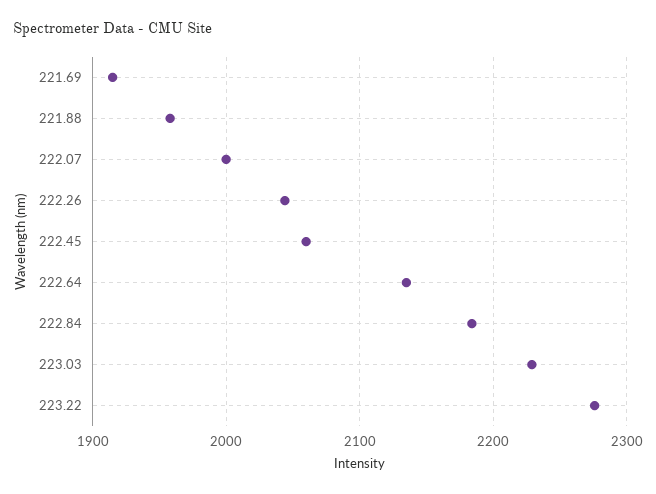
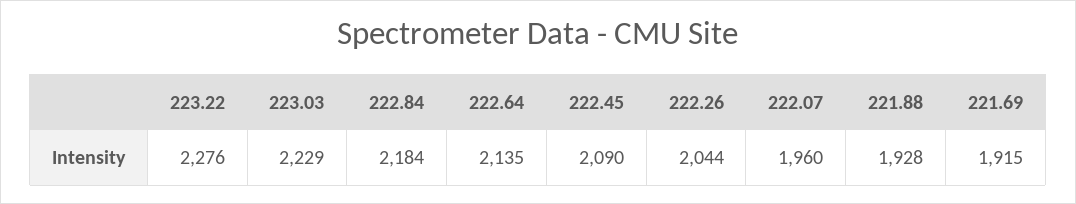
221.88: 1960 -> 1928
222.07: 2000 -> 1960
222.45: 2060 -> 2090

